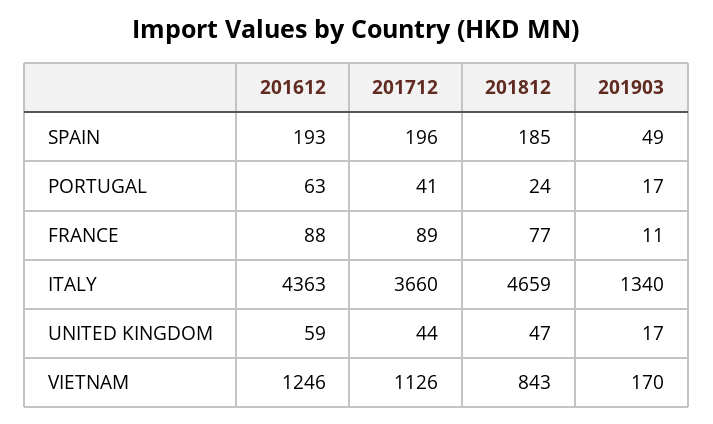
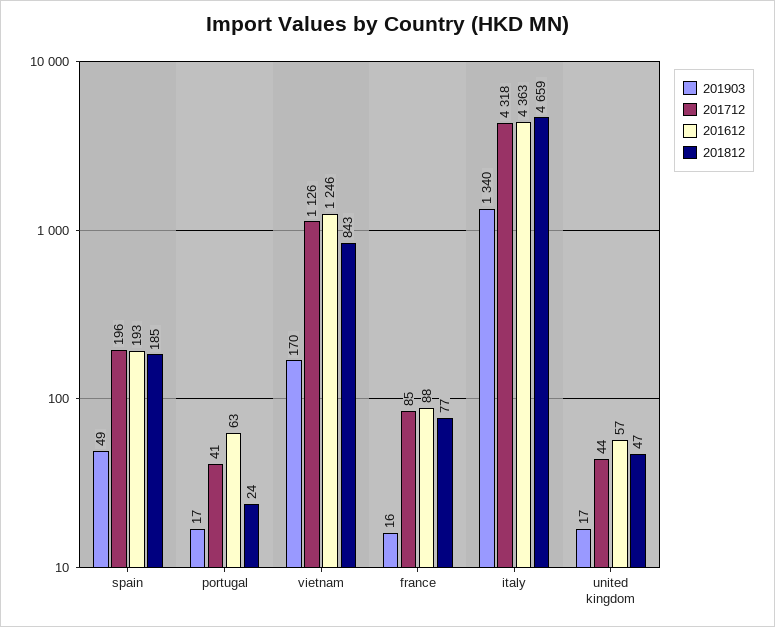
201712, FRANCE: 89 -> 85
201903, FRANCE: 11 -> 16
201712, ITALY: 3660 -> 4318
201612, UNITED KINGDOM: 59 -> 57

